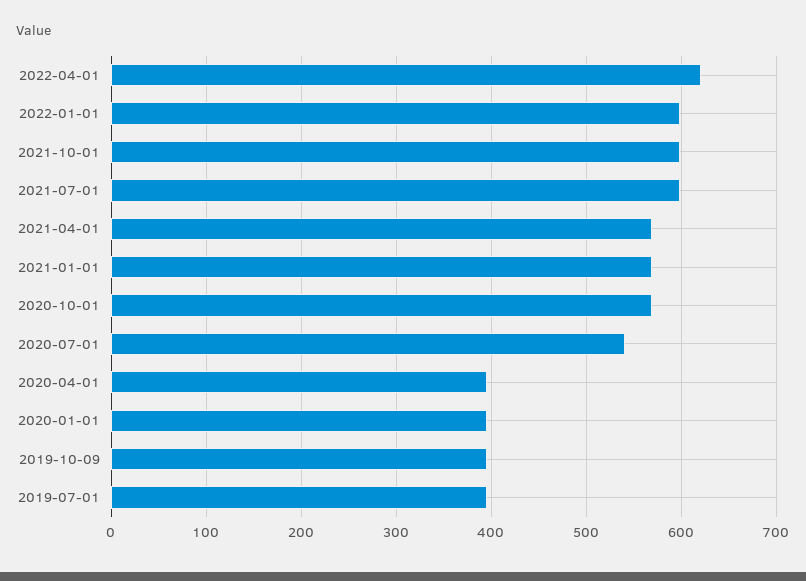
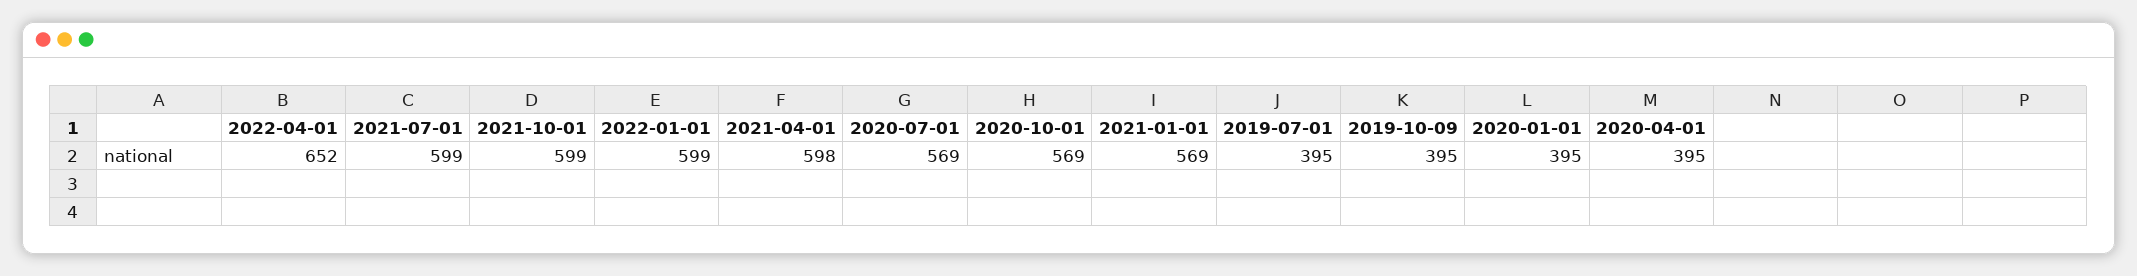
2022-04-01: 620 -> 652
2021-04-01: 570 -> 598
2020-07-01: 540 -> 569

